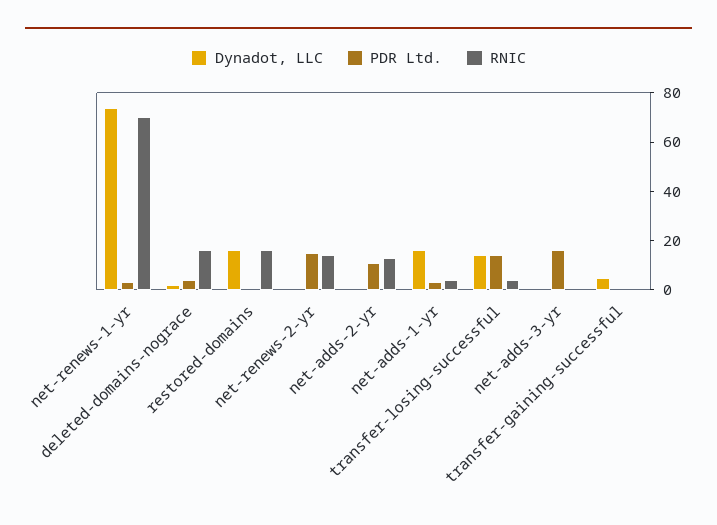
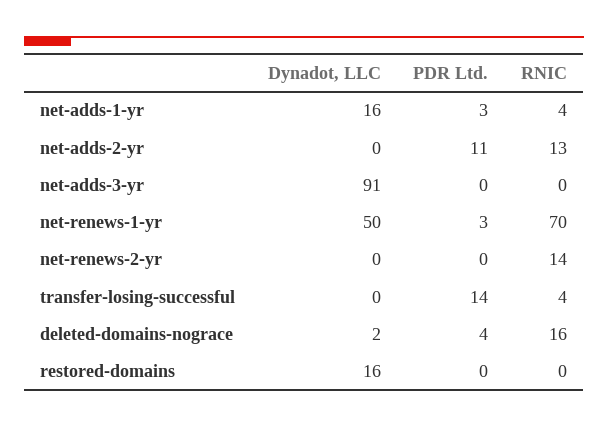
Dynadot, LLC, net-renews-1-yr: 75 -> 50
RNIC, restored-domains: 15 -> 0
PDR Ltd., net-renews-2-yr: 15 -> 0
Dynadot, LLC, transfer-losing-successful: 15 -> 0
Dynadot, LLC, net-adds-3-yr: 0 -> 91
PDR Ltd., net-adds-3-yr: 15 -> 0
Dynadot, LLC, transfer-gaining-successful: 5 -> none
PDR Ltd., transfer-gaining-successful: 0 -> none
RNIC, transfer-gaining-successful: 0 -> none

